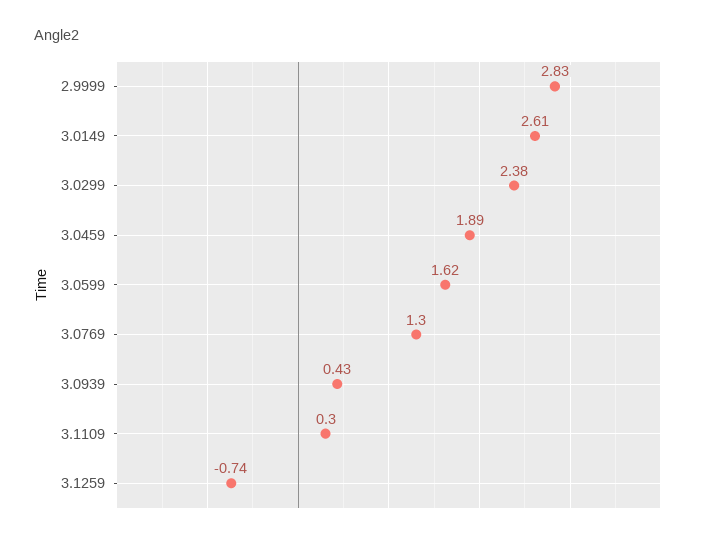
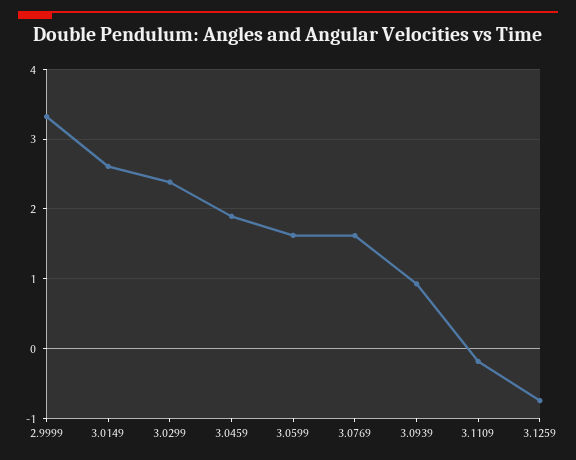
2.9999: 2.83 -> 3.3
3.0769: 1.3 -> 1.6
3.0939: 0.43 -> 0.9
3.1109: 0.3 -> -0.2

